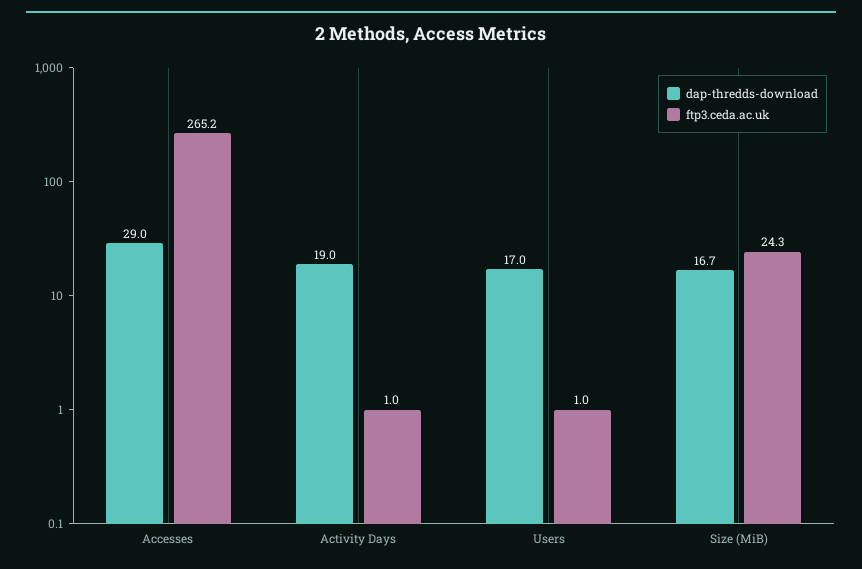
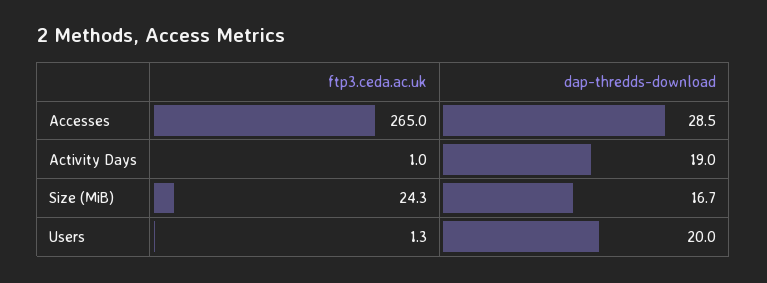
dap-thredds-download, Accesses: 29 -> 28.5
ftp3.ceda.ac.uk, Accesses: 265.2 -> 265
dap-thredds-download, Users: 17 -> 20
ftp3.ceda.ac.uk, Users: 1 -> 1.3

